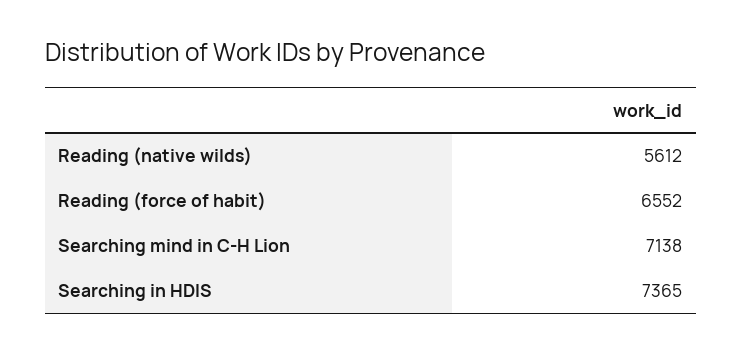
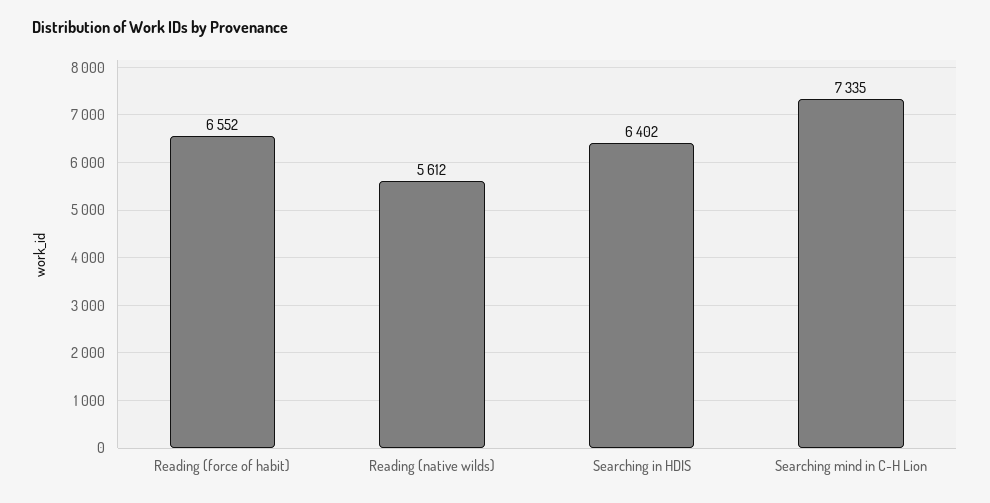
Searching mind in C-H Lion: 7138 -> 7335
Searching in HDIS: 7365 -> 6402

